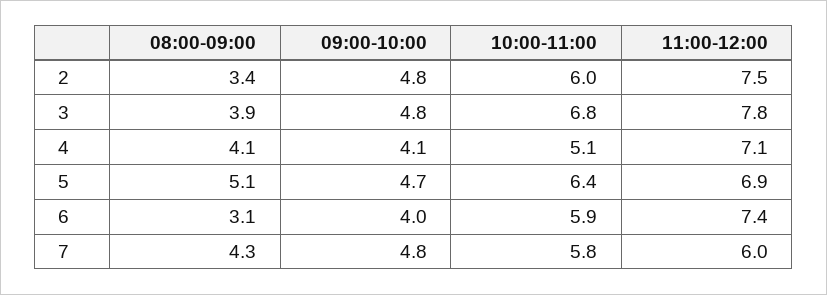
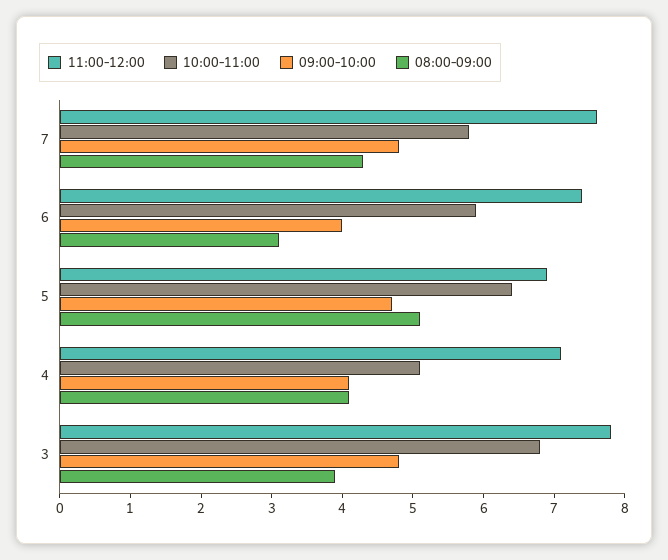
08:00-09:00, 2: 3.4 -> none
09:00-10:00, 2: 4.8 -> none
10:00-11:00, 2: 6 -> none
11:00-12:00, 2: 7.5 -> none
11:00-12:00, 7: 6 -> 7.5

